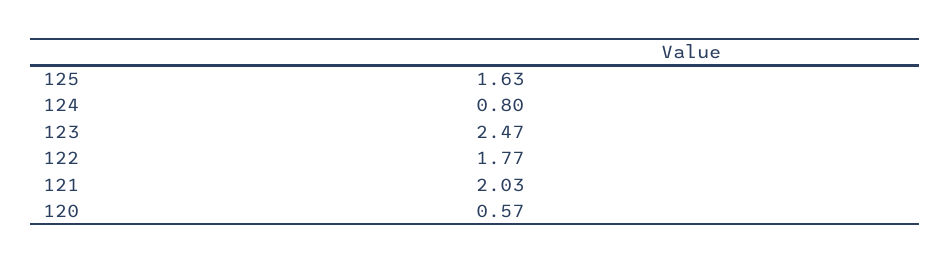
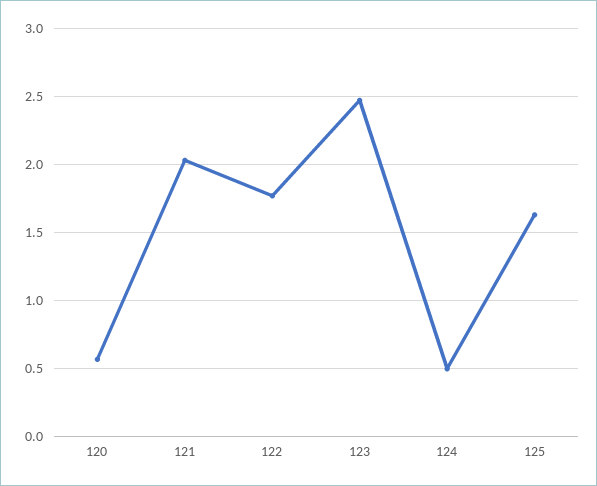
124: 0.8 -> 0.5

